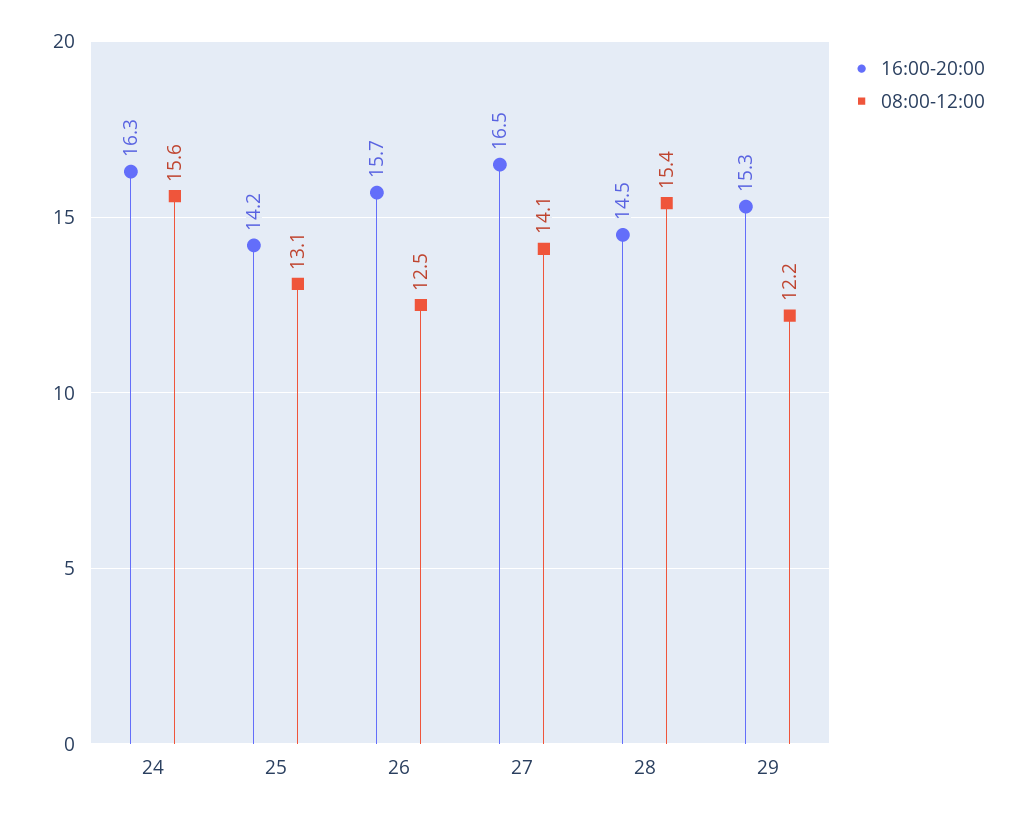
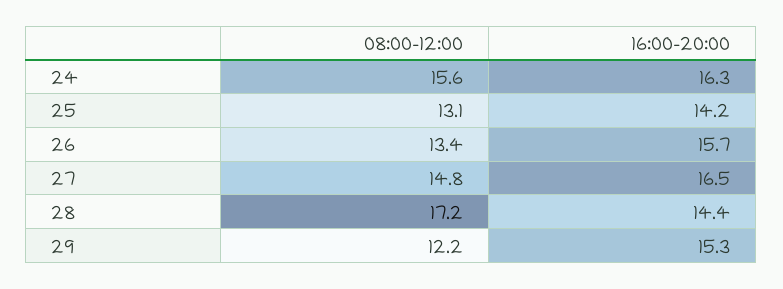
08:00-12:00, 26: 12.5 -> 13.4
08:00-12:00, 27: 14.1 -> 14.8
16:00-20:00, 28: 14.5 -> 14.4
08:00-12:00, 28: 15.4 -> 17.2

